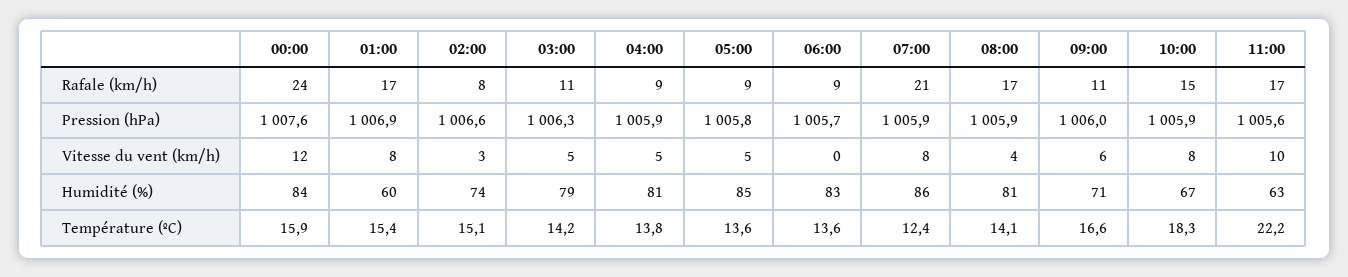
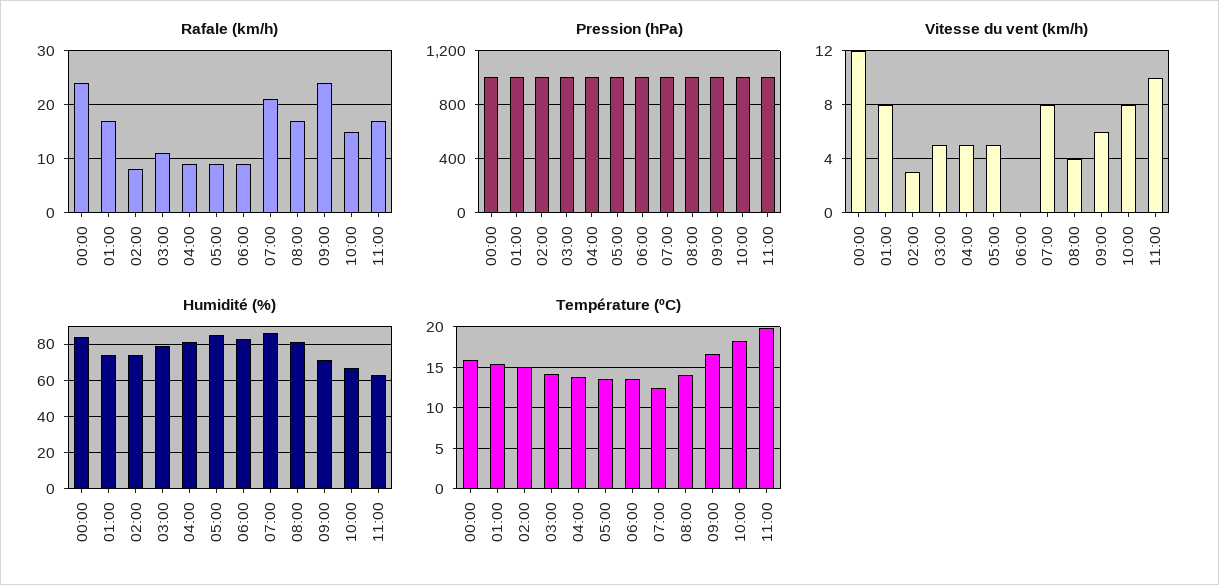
Rafale (km/h), 09:00: 11 -> 25
Humidité (%), 01:00: 60 -> 75
Température (ºC), 11:00: 22.2 -> 20

